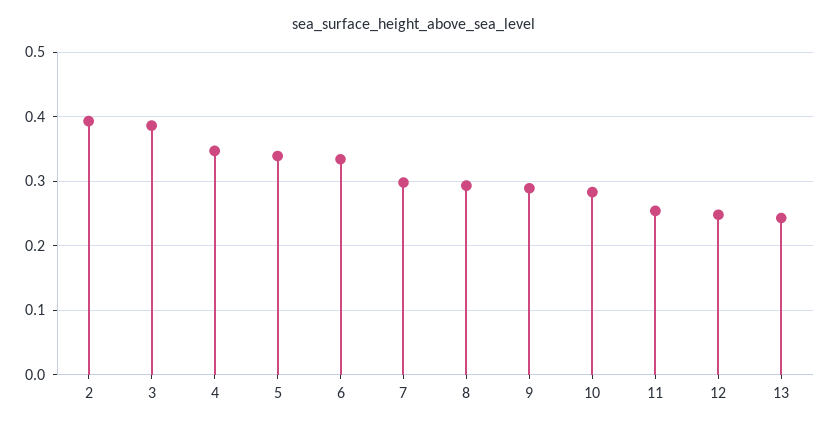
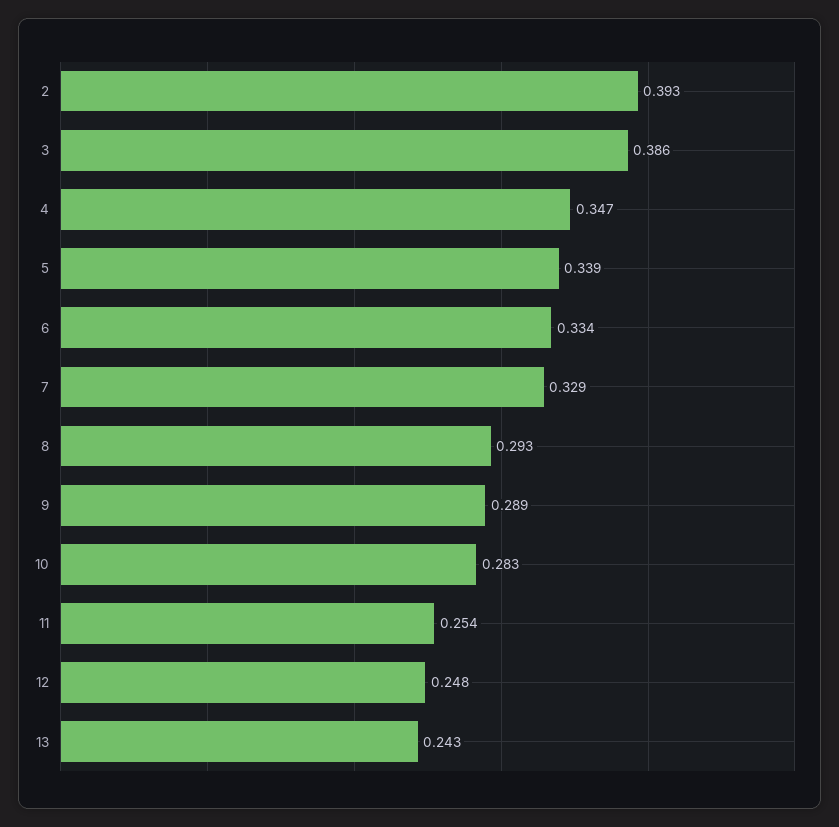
7: 0.3 -> 0.329

